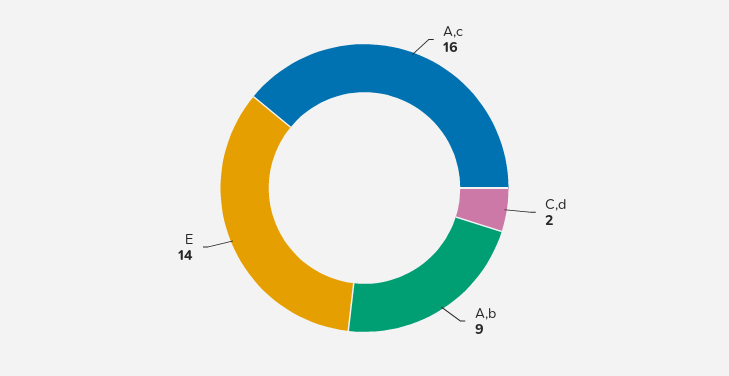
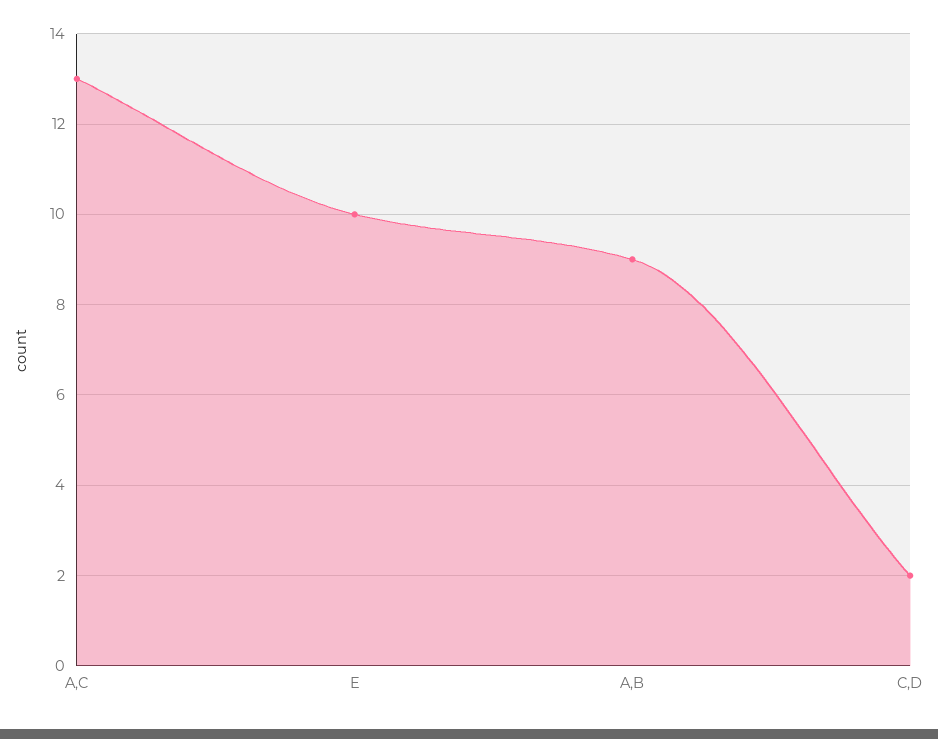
A,c: 16 -> 13
E: 14 -> 10

